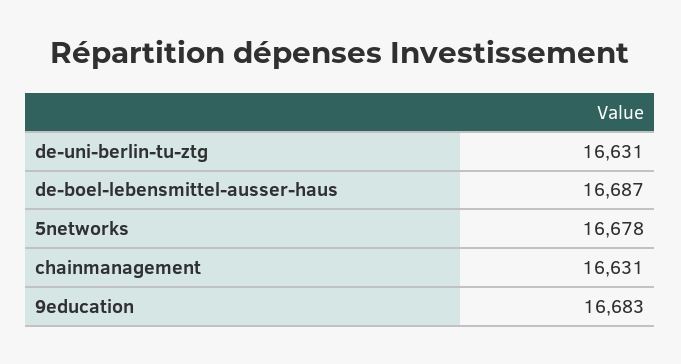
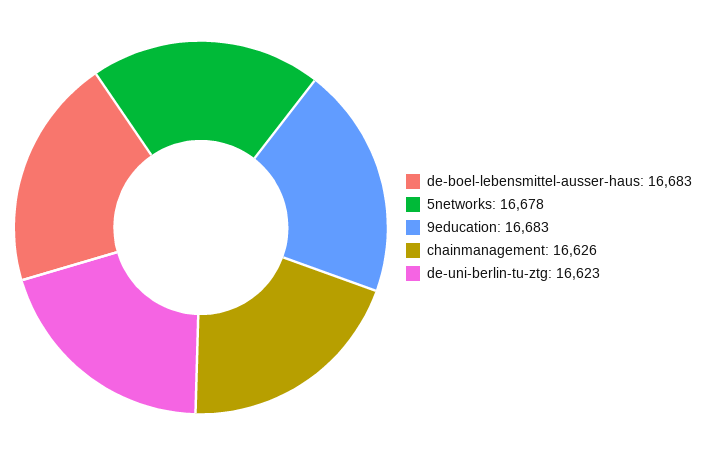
de-uni-berlin-tu-ztg: 16631 -> 16623
de-boel-lebensmittel-ausser-haus: 16687 -> 16683
chainmanagement: 16631 -> 16626

